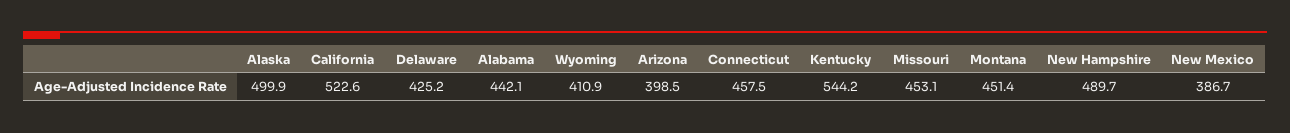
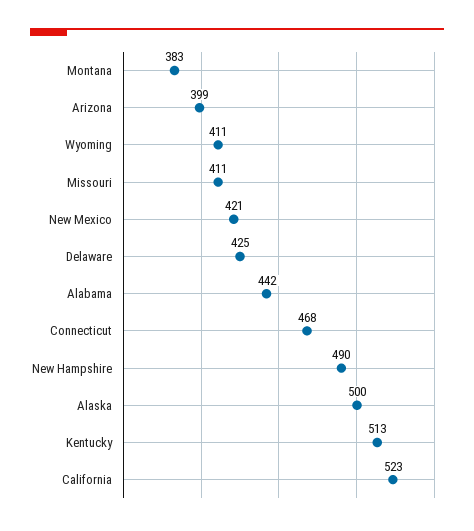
Connecticut: 457.5 -> 468
Kentucky: 544.2 -> 513
Missouri: 453.1 -> 411
Montana: 451.4 -> 383
New Mexico: 386.7 -> 421

